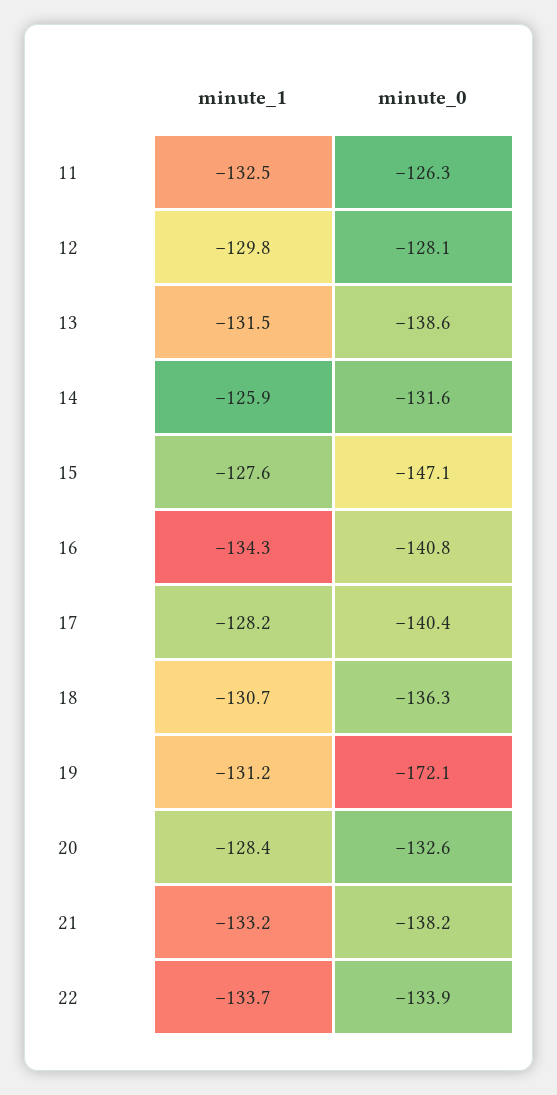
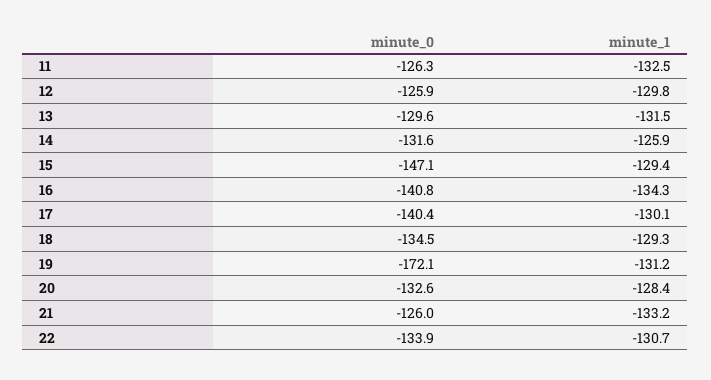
minute_0, 12: -128.1 -> -125.9
minute_0, 13: -138.6 -> -129.6
minute_1, 15: -127.6 -> -129.4
minute_1, 17: -128.2 -> -130.1
minute_1, 18: -130.7 -> -129.3
minute_0, 18: -136.3 -> -134.5
minute_0, 21: -138.2 -> -126
minute_1, 22: -133.7 -> -130.7

